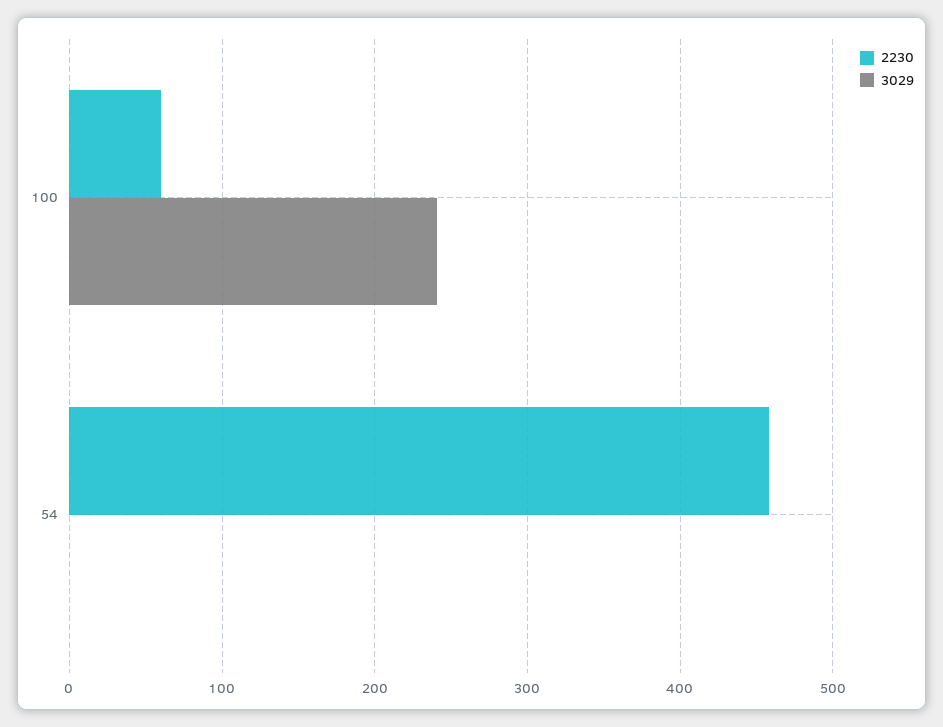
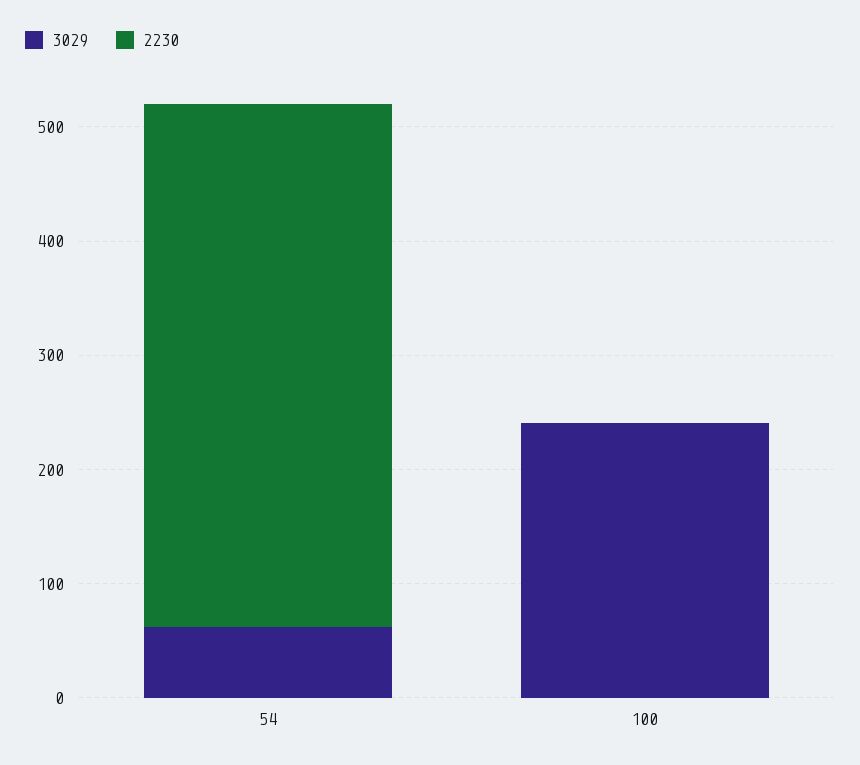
2230, 100: 60 -> 0
3029, 54: 0 -> 60

